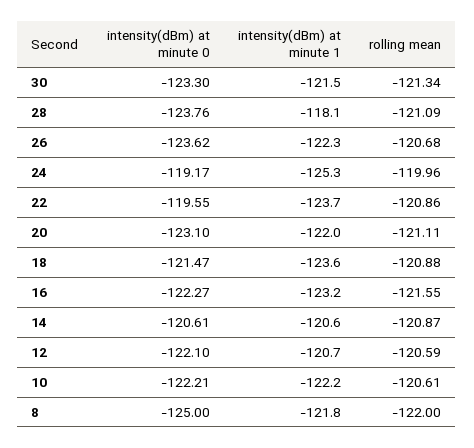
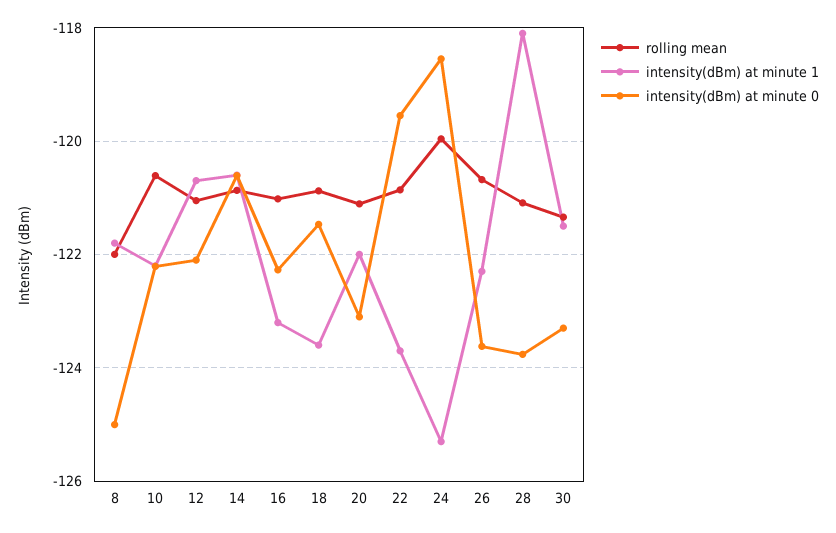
intensity(dBm) at minute 0, 24: -119.17 -> -118.6
rolling mean, 16: -121.55 -> -121
rolling mean, 12: -120.59 -> -121

